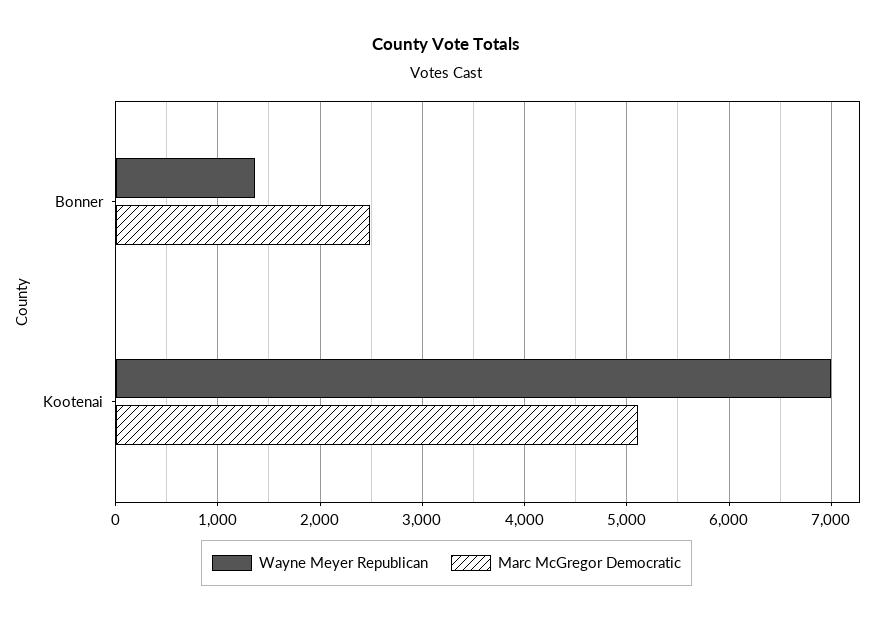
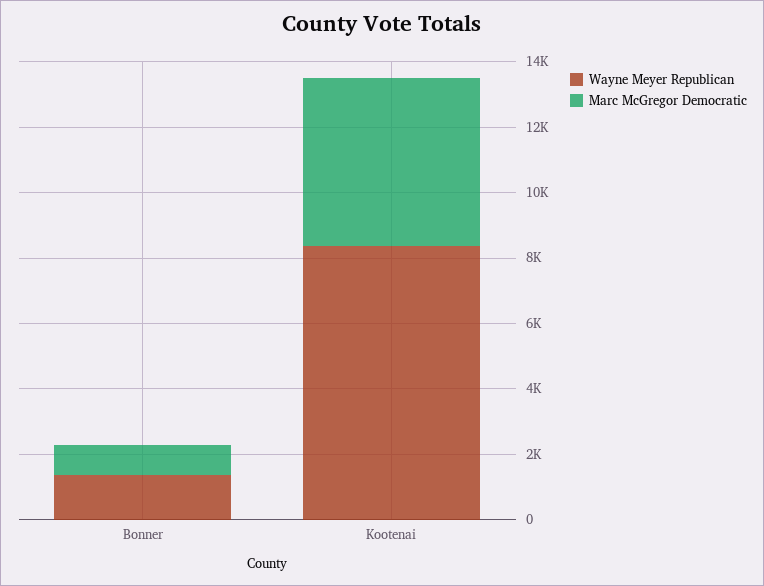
Marc McGregor Democratic, Bonner: 2500 -> 1000
Wayne Meyer Republican, Kootenai: 7000 -> 8500

